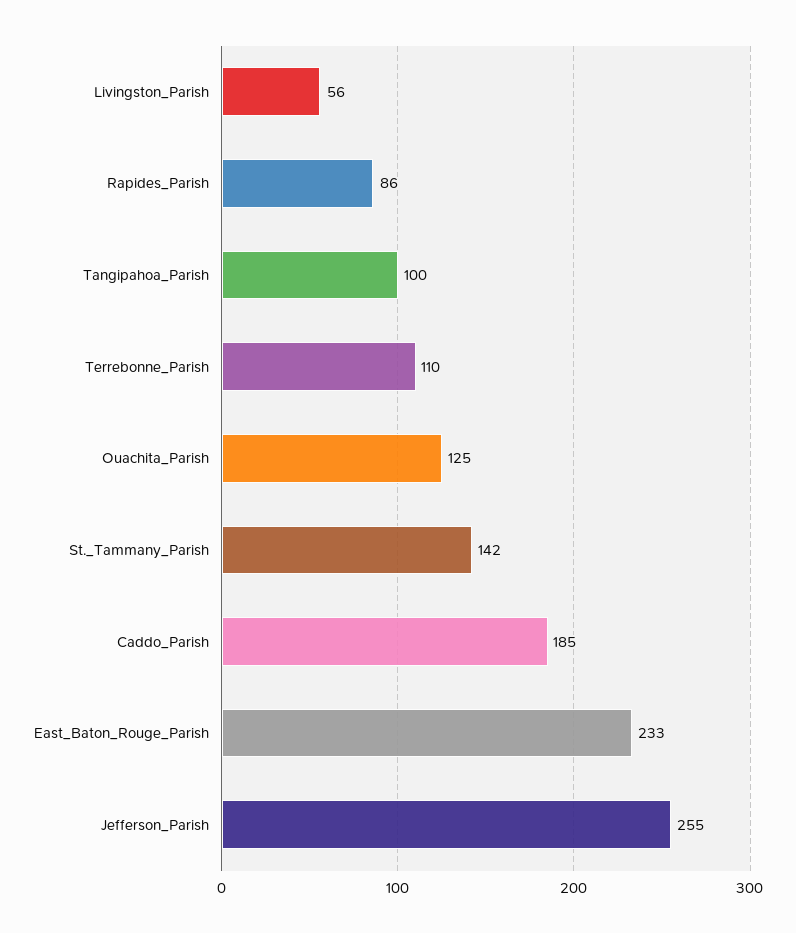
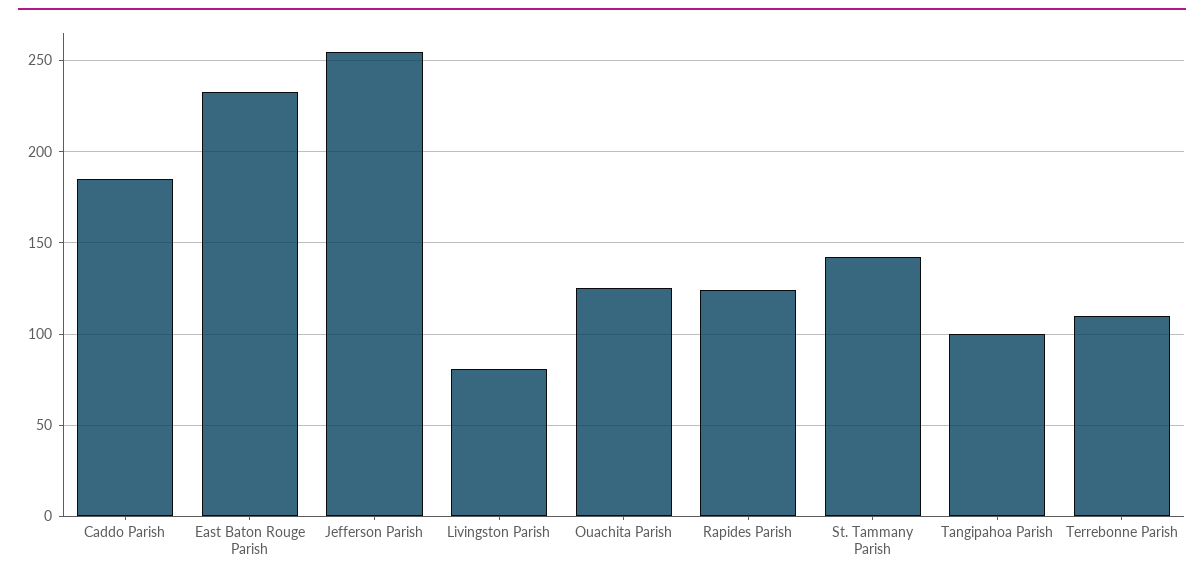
Livingston_Parish: 56 -> 80
Rapides_Parish: 86 -> 125

